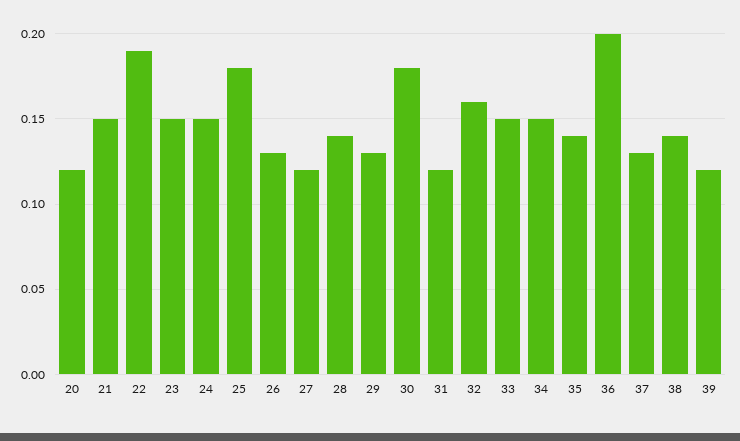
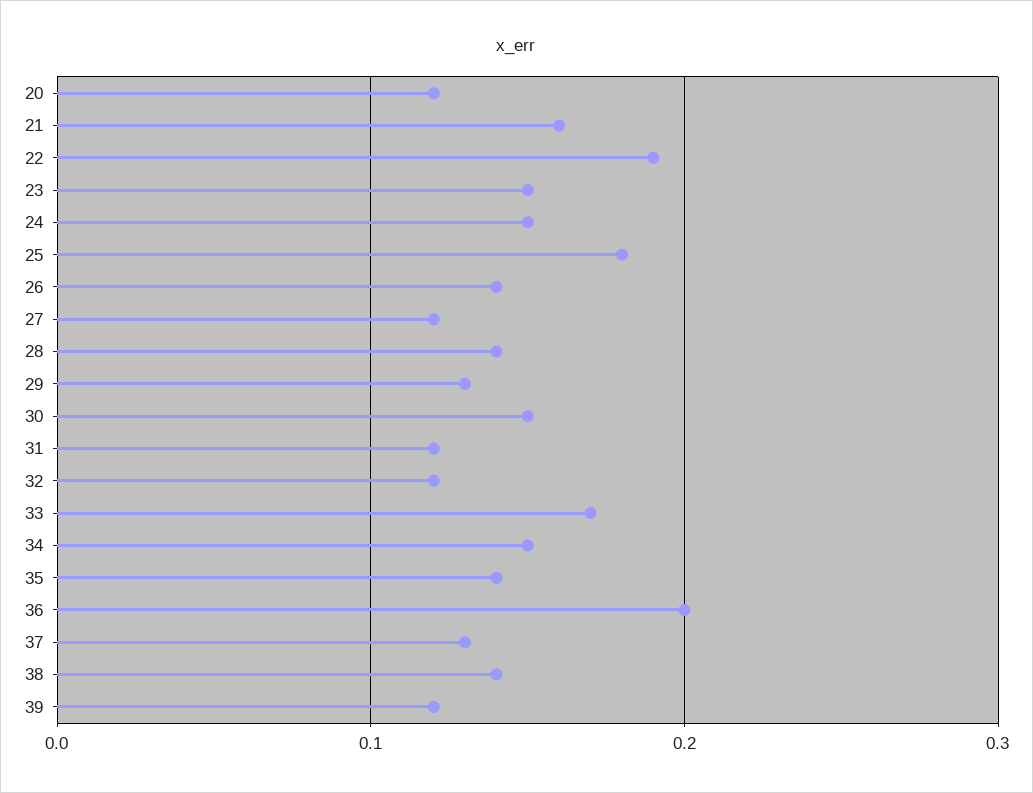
21: 0.15 -> 0.16
26: 0.13 -> 0.14
30: 0.18 -> 0.15
32: 0.16 -> 0.12
33: 0.15 -> 0.17

